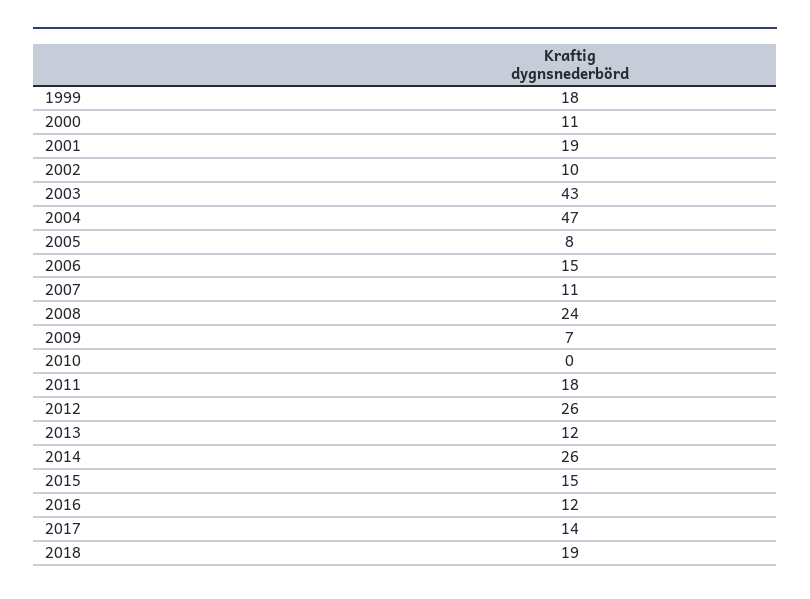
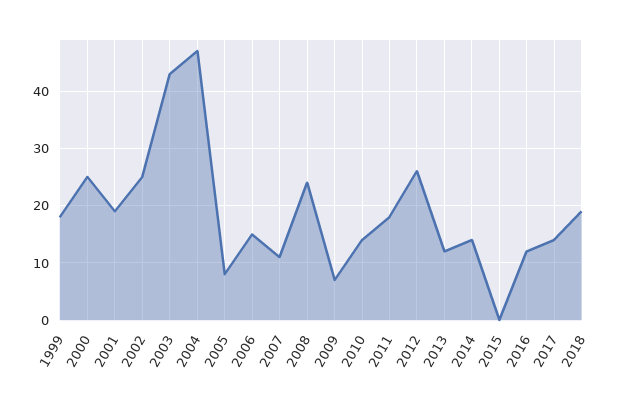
2000: 11 -> 25
2002: 10 -> 25
2010: 0 -> 15
2014: 26 -> 15
2015: 15 -> 0

